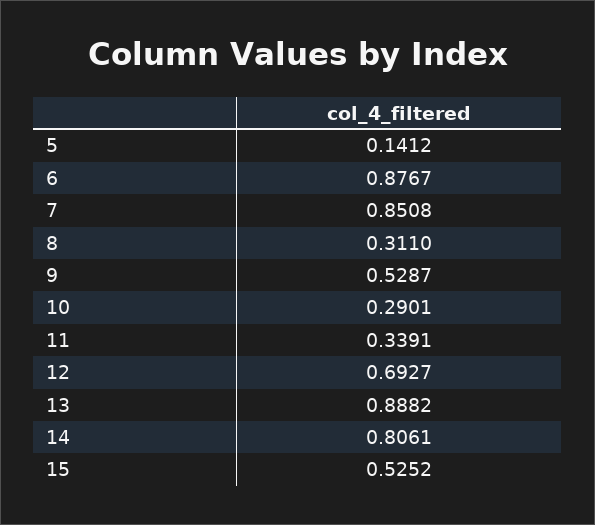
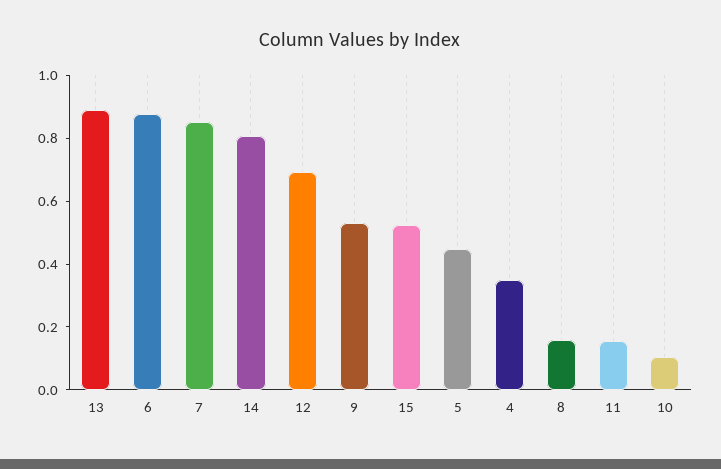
5: 0.1412 -> 0.45
8: 0.311 -> 0.15
10: 0.2901 -> 0.1
11: 0.3391 -> 0.15
4: none -> 0.35

